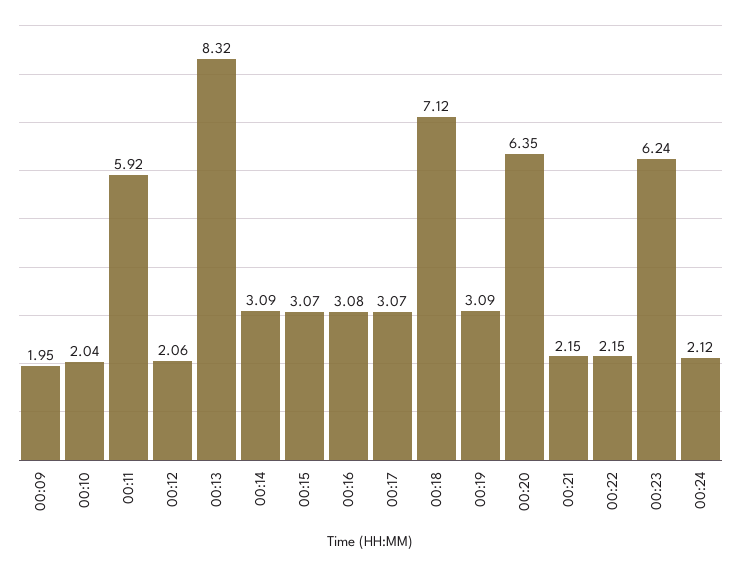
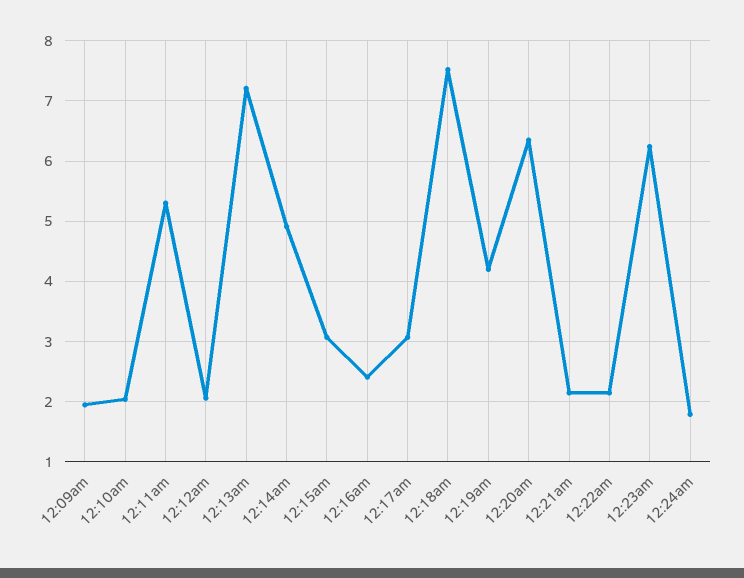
00:11: 5.92 -> 5.3
00:13: 8.32 -> 7.2
00:14: 3.09 -> 4.9
00:16: 3.08 -> 2.4
00:18: 7.12 -> 7.5
00:19: 3.09 -> 4.2
00:24: 2.12 -> 1.8

